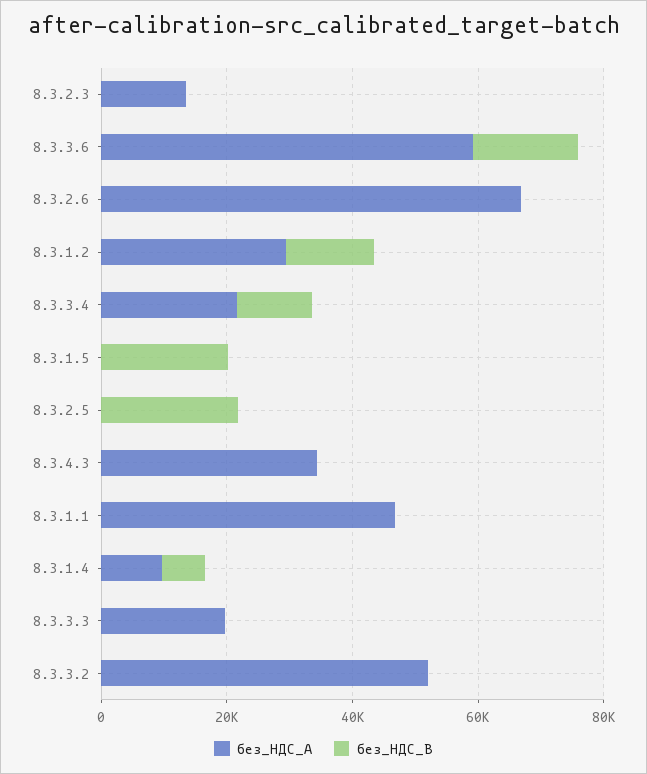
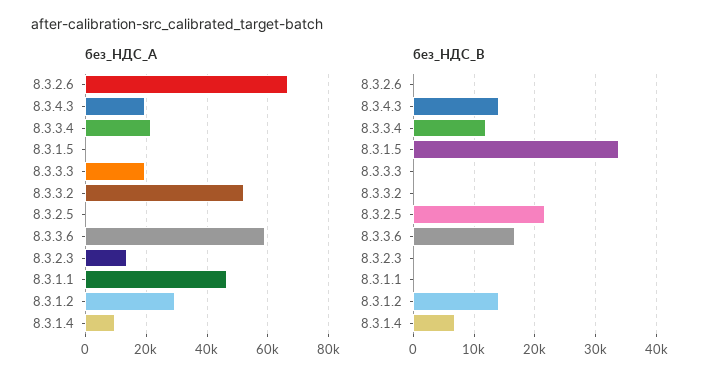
без_НДС_B, 8.3.1.5: 20000 -> 34000
без_НДС_A, 8.3.4.3: 35000 -> 20000
без_НДС_B, 8.3.4.3: 0 -> 14000

